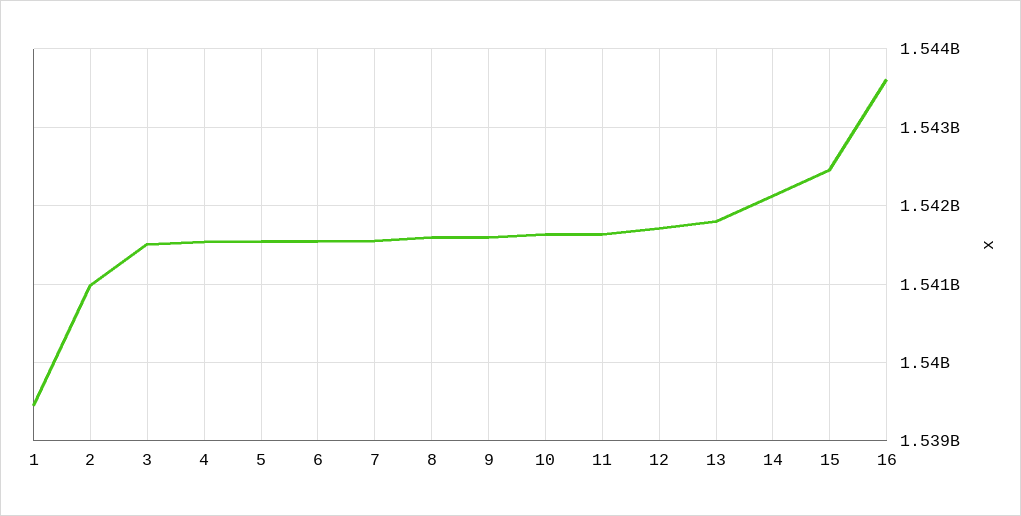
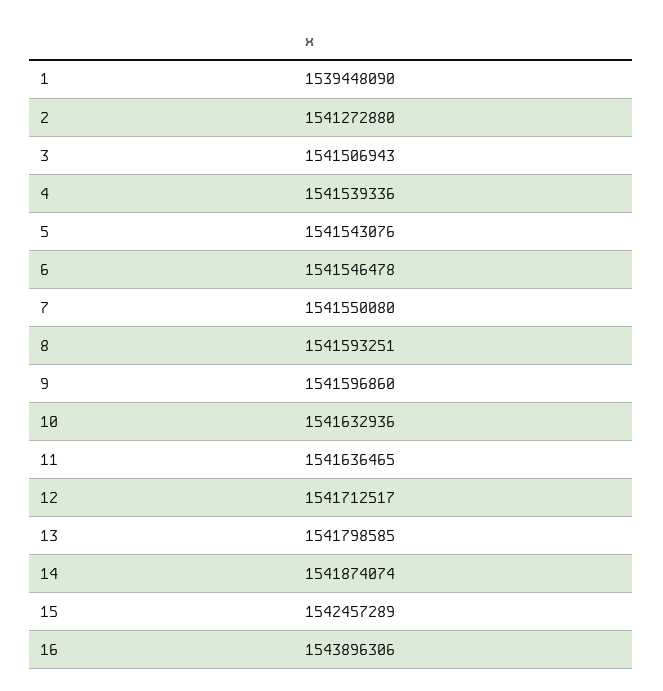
2: 1541000000 -> 1541272880
14: 1542100000 -> 1541874074
16: 1543600000 -> 1543896306

